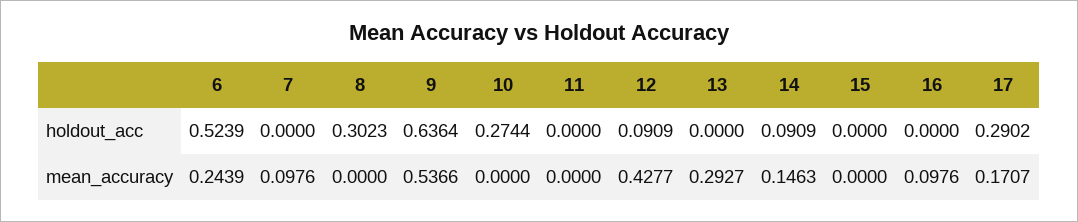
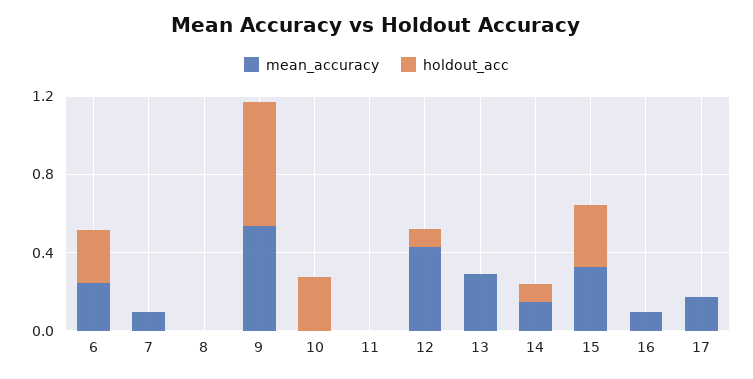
holdout_acc, 6: 0.5239 -> 0.3
holdout_acc, 8: 0.3023 -> 0
holdout_acc, 15: 0 -> 0.3
holdout_acc, 17: 0.2902 -> 0
mean_accuracy, 15: 0 -> 0.3

